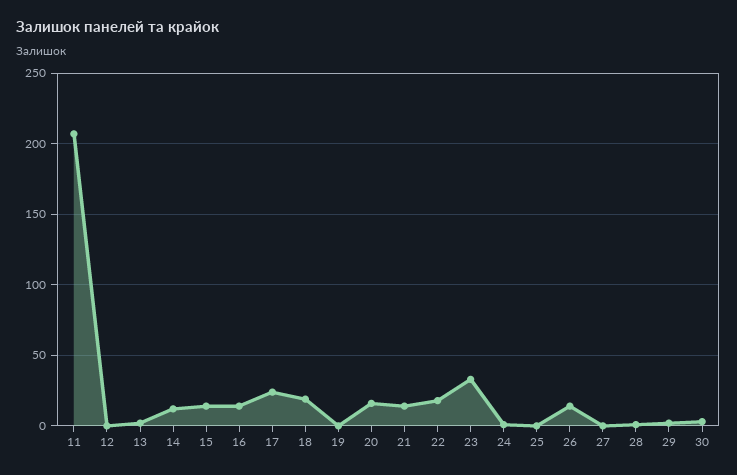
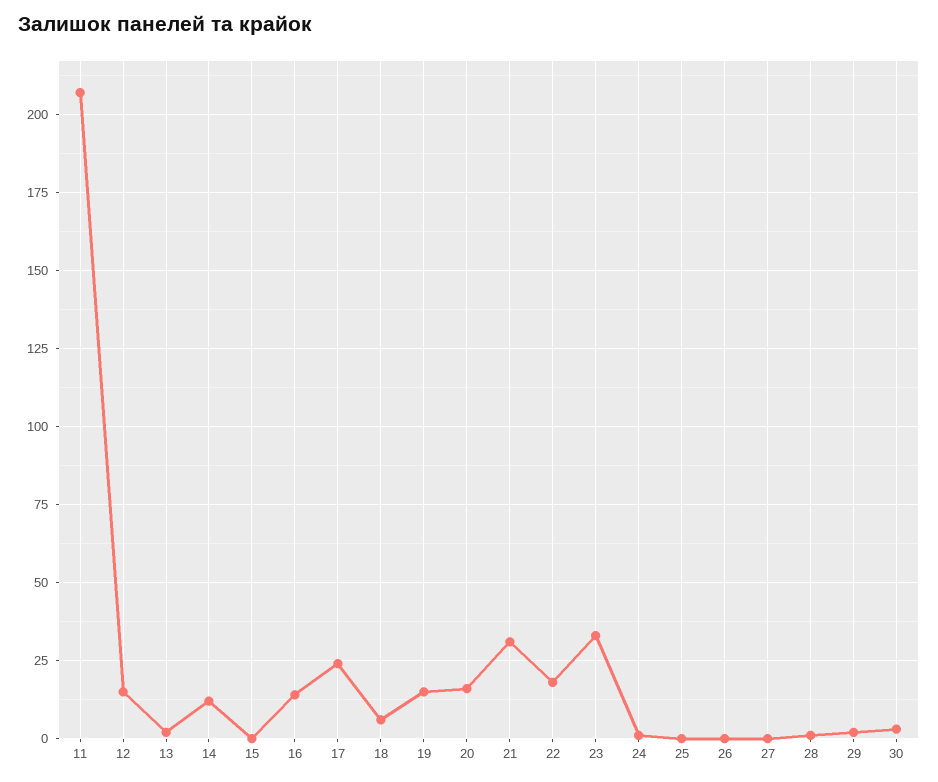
12: 0 -> 15
15: 15 -> 0
18: 20 -> 5
19: 0 -> 15
21: 15 -> 30
26: 15 -> 0

